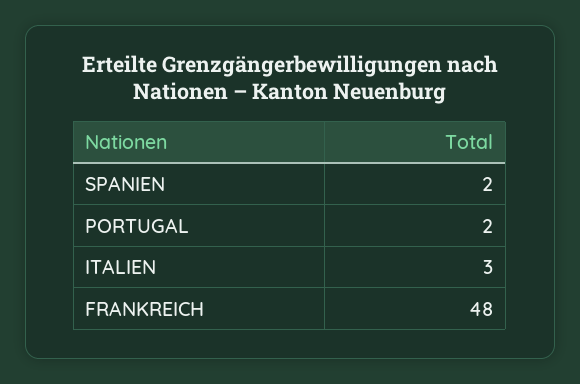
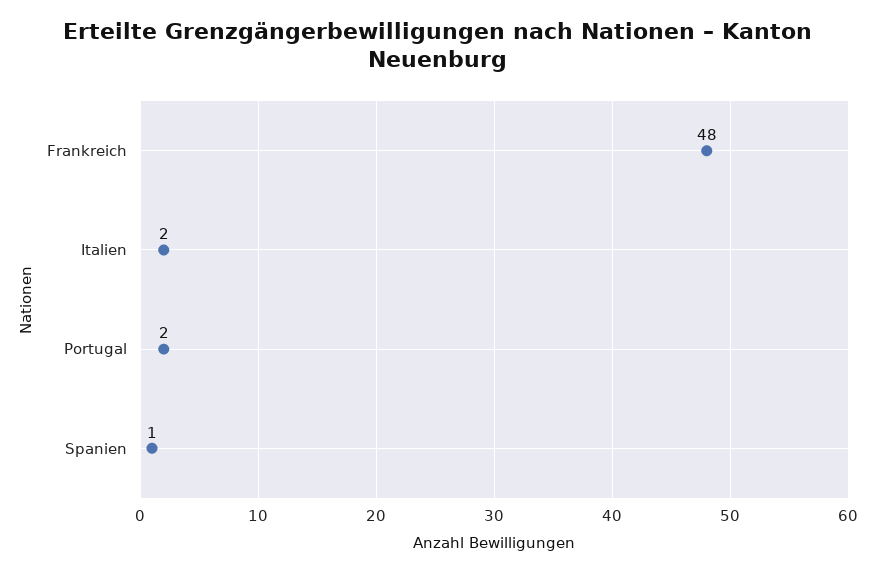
SPANIEN: 2 -> 1
ITALIEN: 3 -> 2

